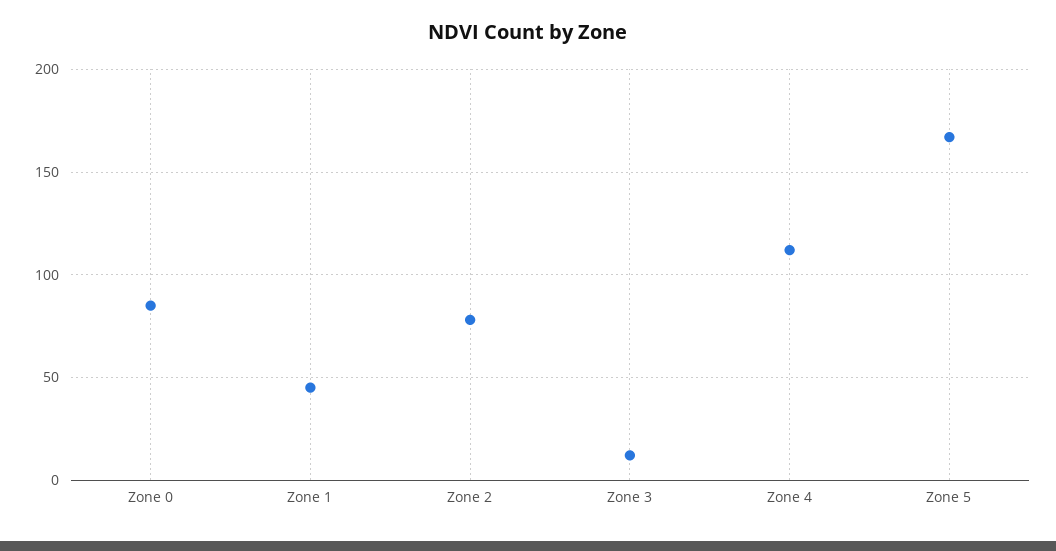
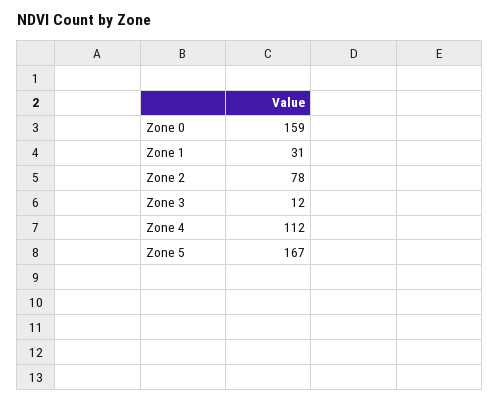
Zone 0: 85 -> 159
Zone 1: 45 -> 31

